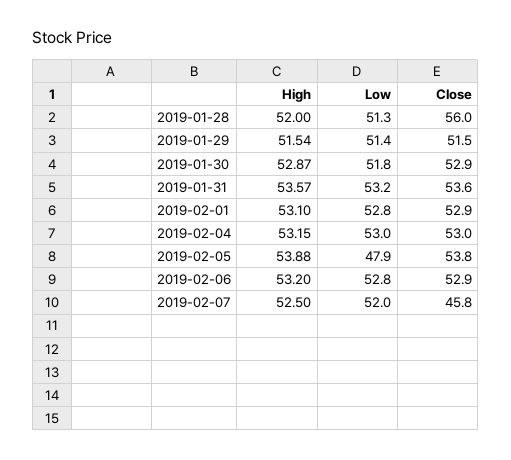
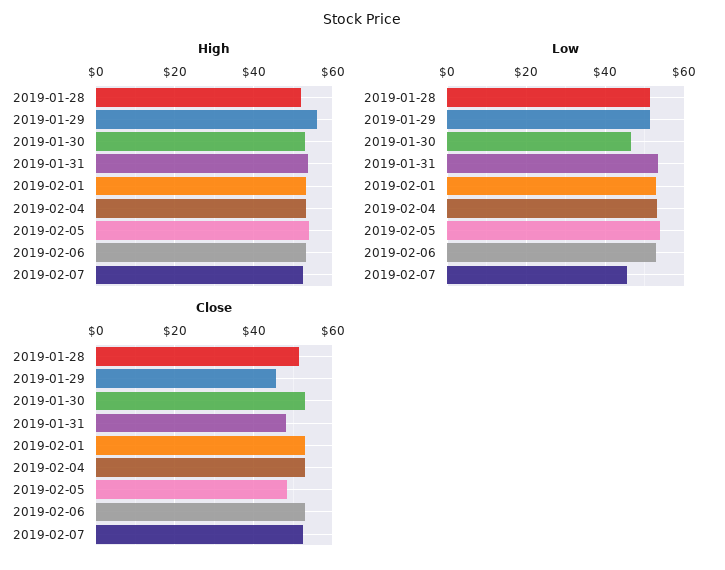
Close, 2019-01-28: 56 -> 52
High, 2019-01-29: 51.54 -> 56
Close, 2019-01-29: 51.5 -> 46
Low, 2019-01-30: 51.8 -> 46
Close, 2019-01-31: 53.6 -> 48
Low, 2019-02-05: 47.9 -> 54
Close, 2019-02-05: 53.8 -> 48
Low, 2019-02-07: 52 -> 46
Close, 2019-02-07: 45.8 -> 52

